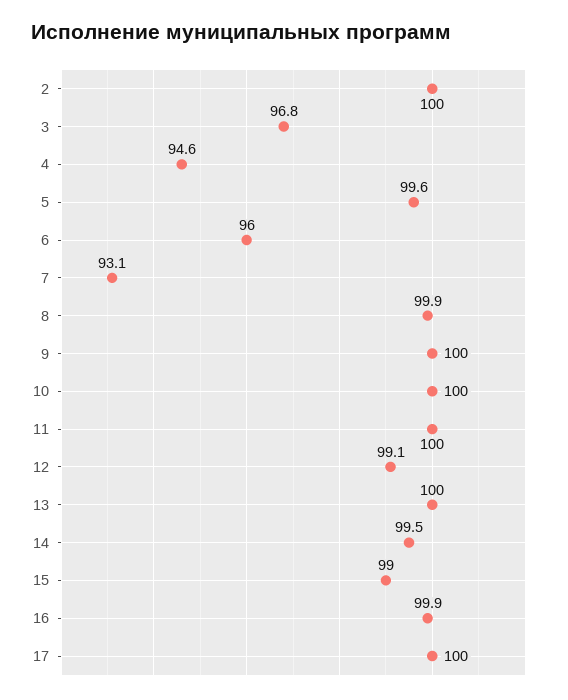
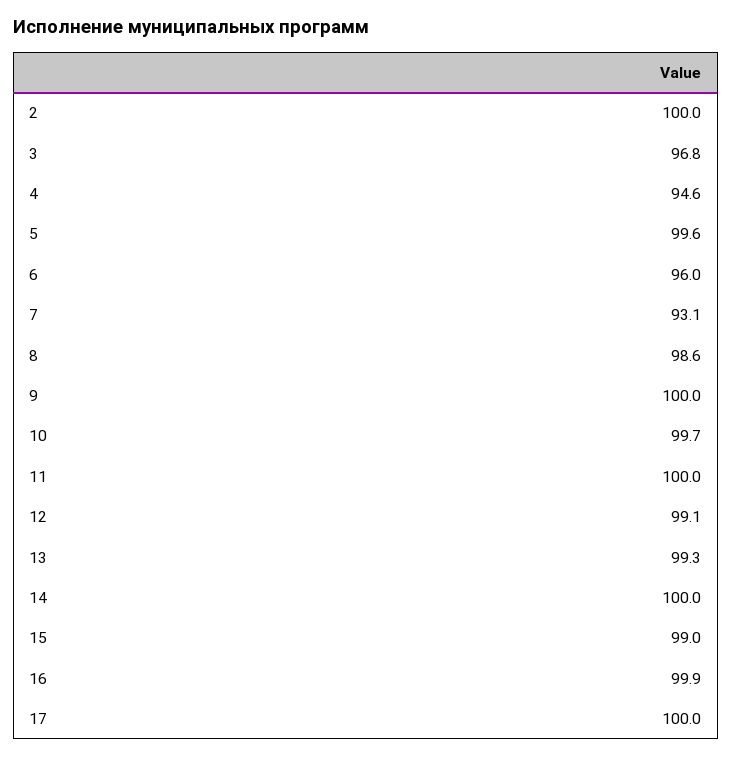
8: 99.9 -> 98.6
10: 100 -> 99.7
13: 100 -> 99.3
14: 99.5 -> 100

